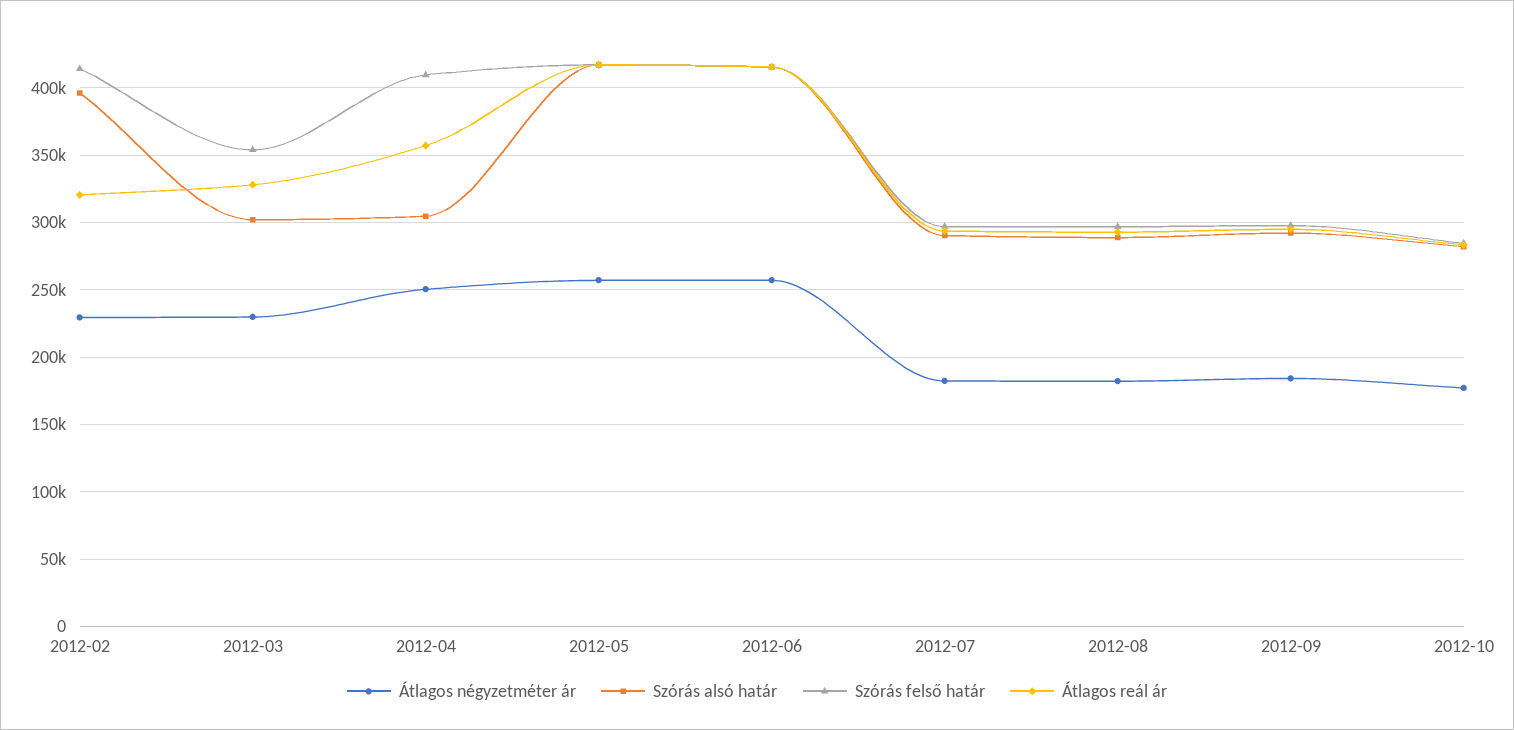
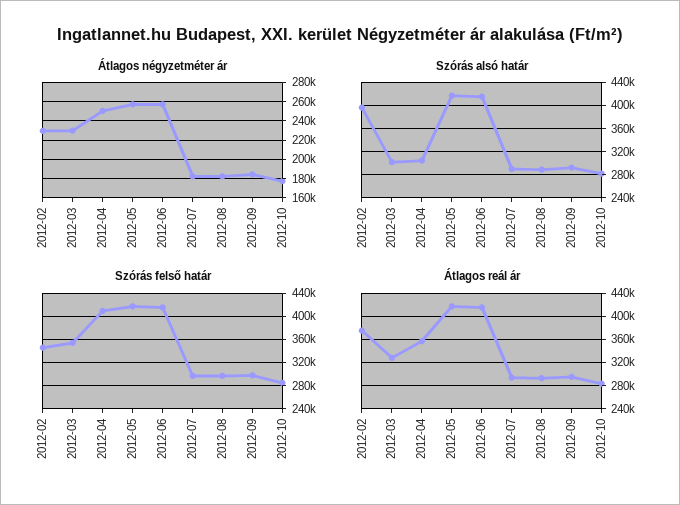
Szórás felső határ, 2012-02: 415000 -> 340000
Átlagos reál ár, 2012-02: 320000 -> 380000

